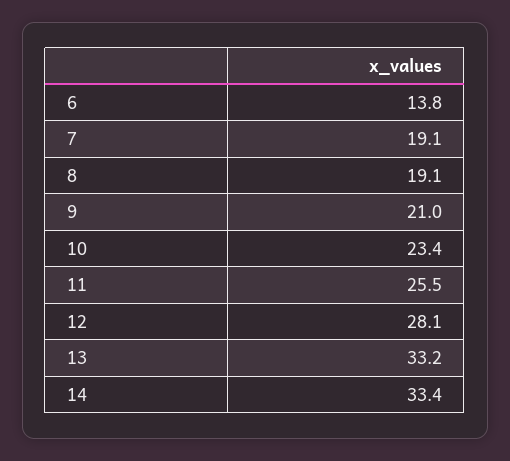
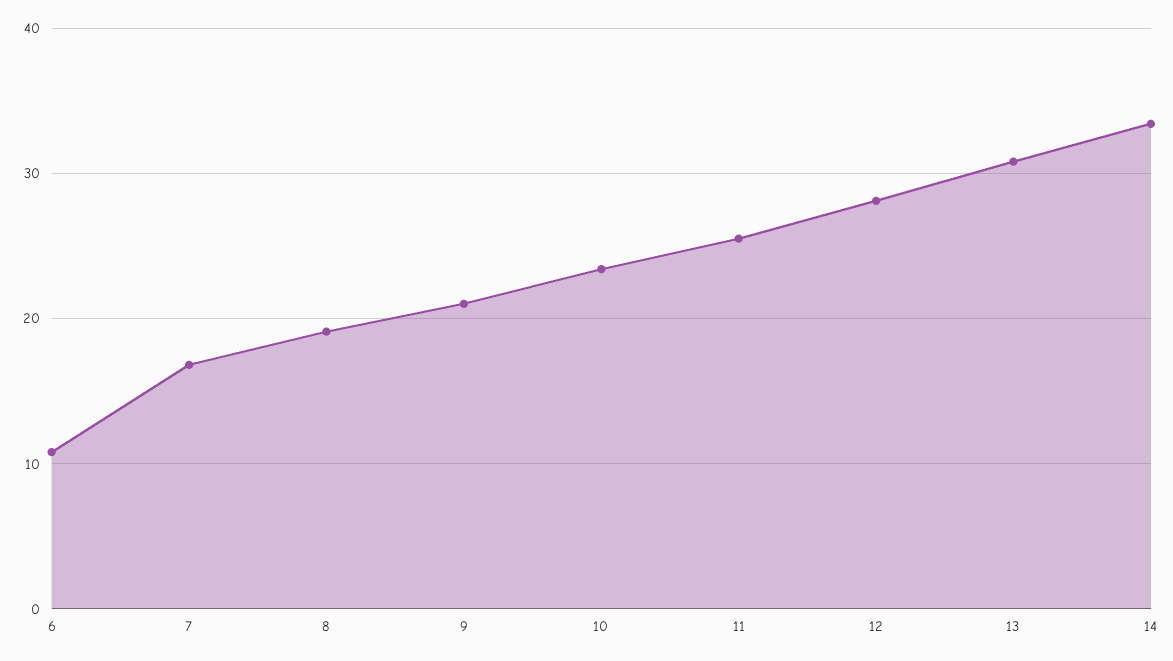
6: 13.8 -> 11
7: 19.1 -> 17
13: 33.2 -> 31

